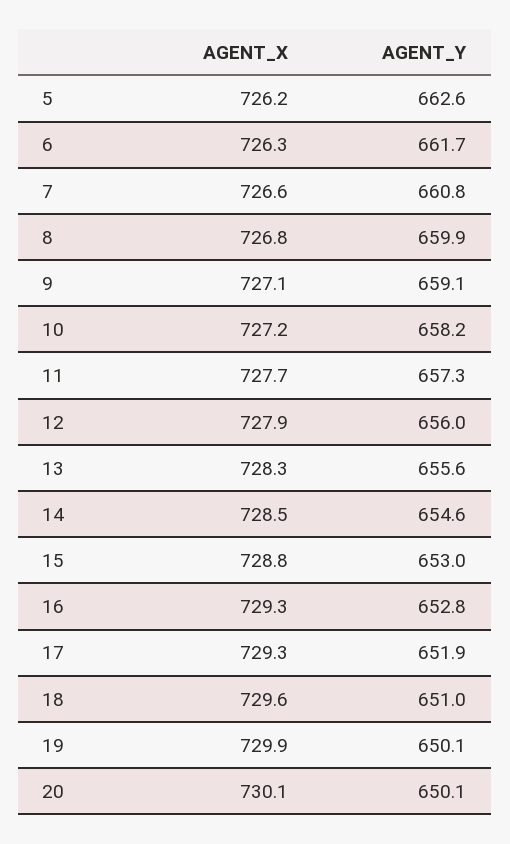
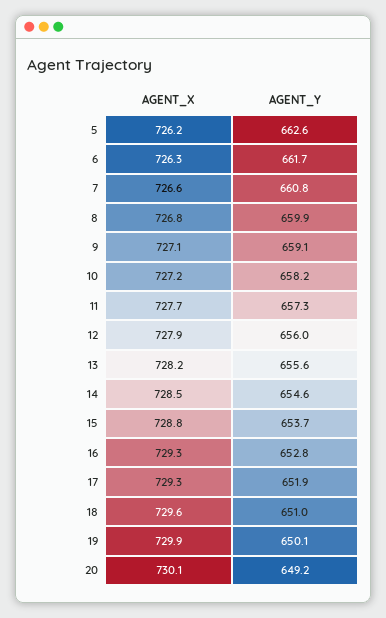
AGENT_X, 13: 728.3 -> 728.2
AGENT_Y, 15: 653 -> 653.7
AGENT_Y, 20: 650.1 -> 649.2

